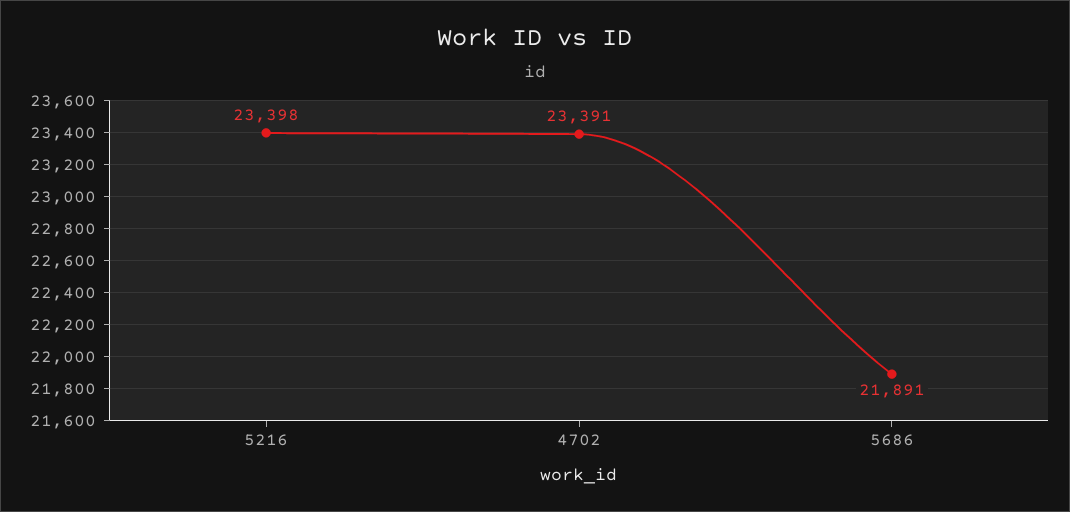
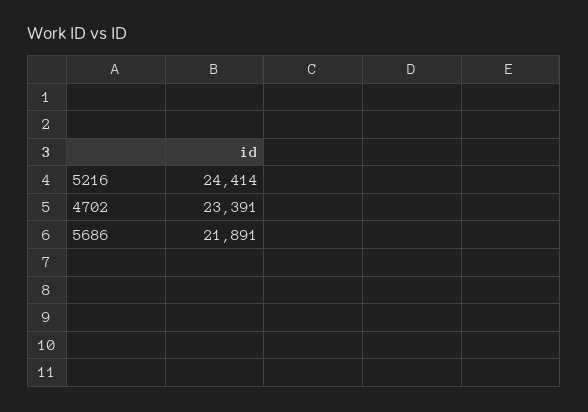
5216: 23398 -> 24414

